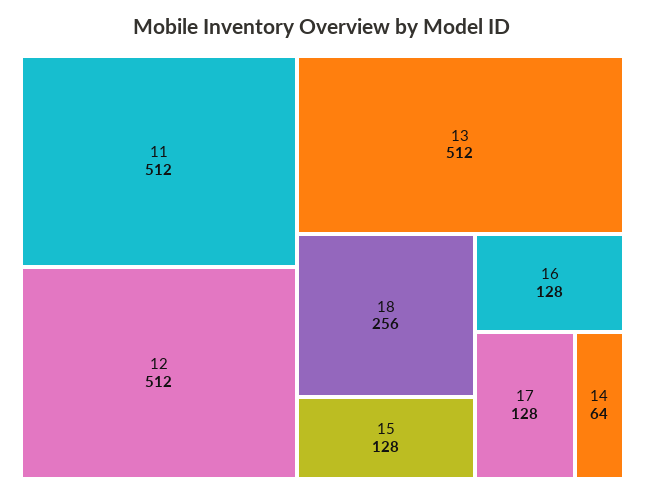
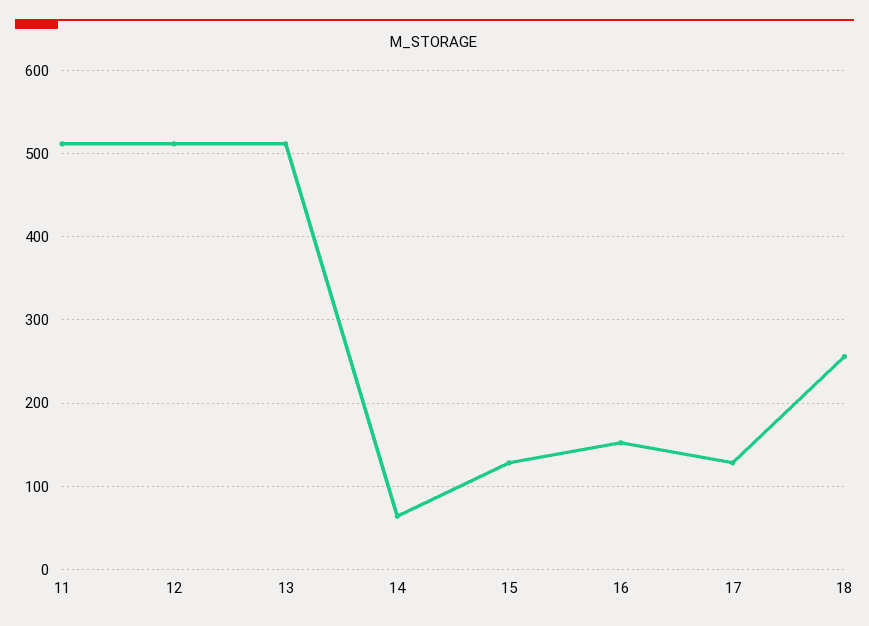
16: 128 -> 150

